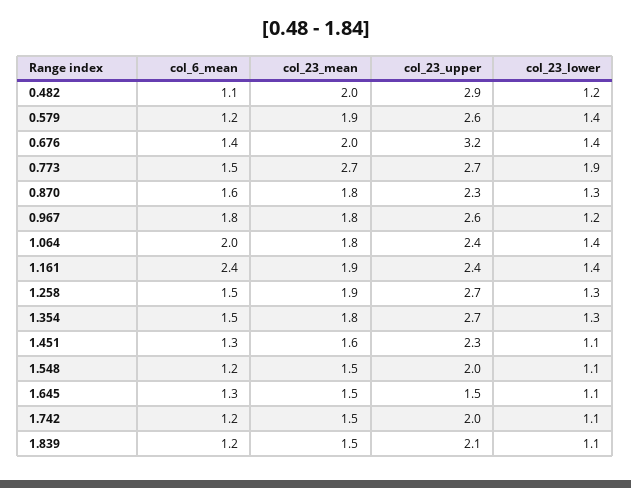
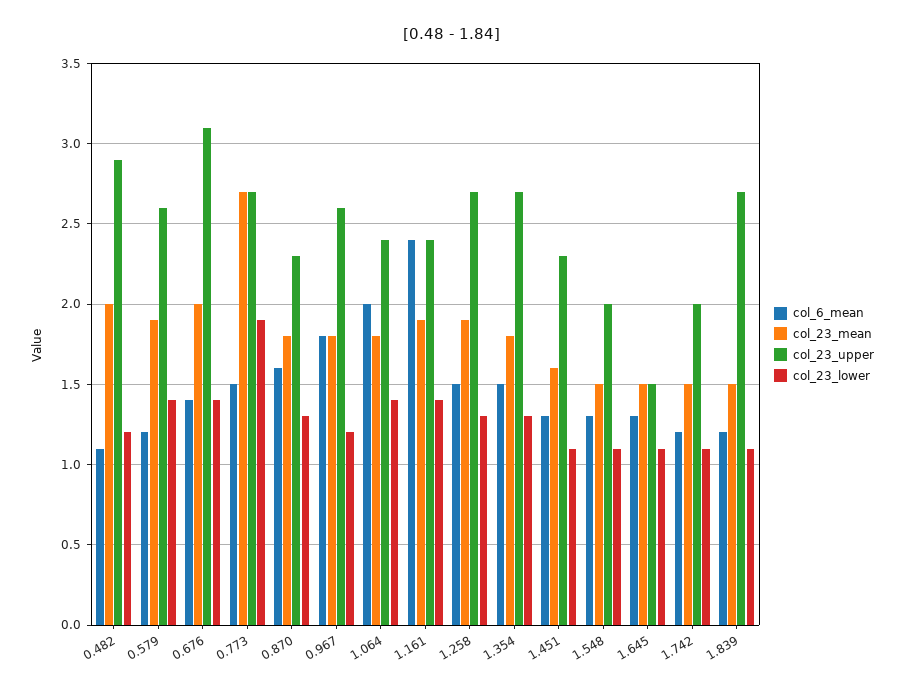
col_23_upper, 0.676: 3.2 -> 3.1
col_6_mean, 1.548: 1.2 -> 1.3
col_23_upper, 1.839: 2.1 -> 2.7

